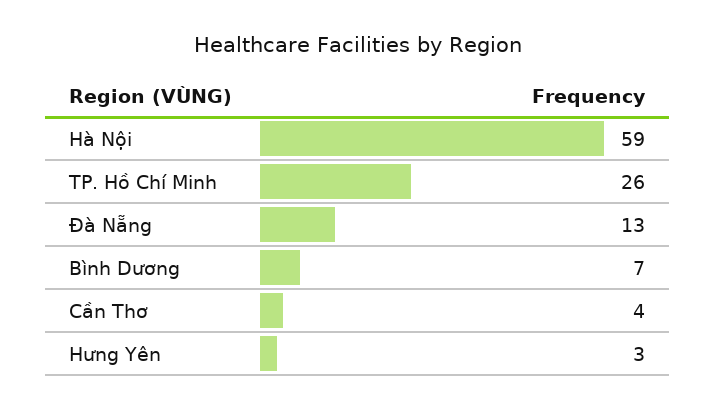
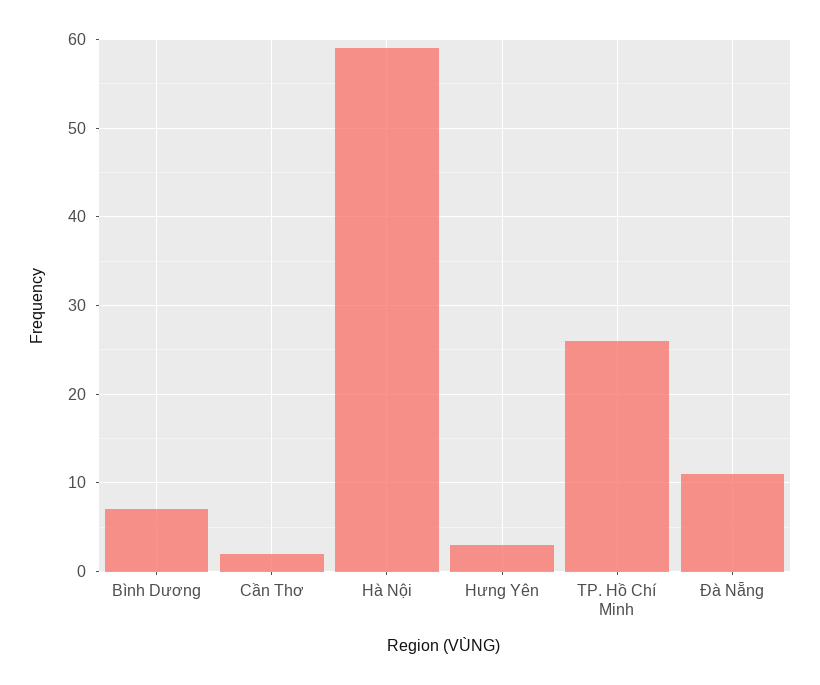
Đà Nẵng: 13 -> 11
Cần Thơ: 4 -> 2

